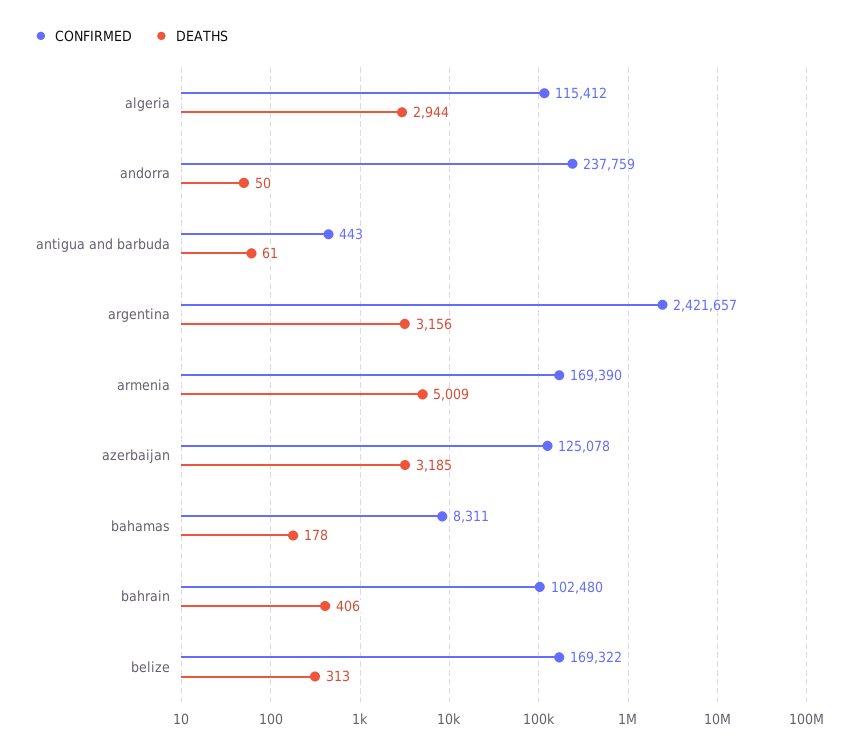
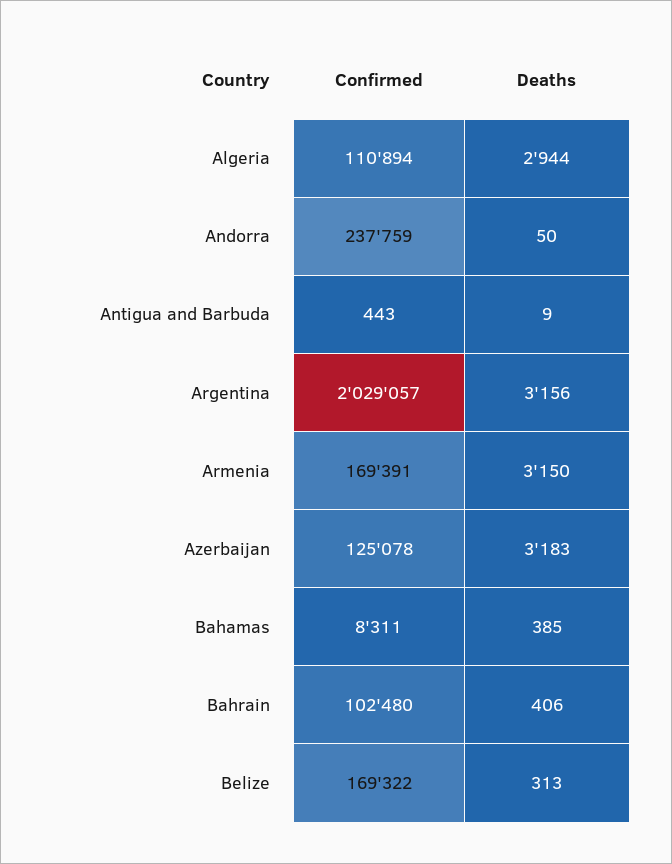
CONFIRMED, algeria: 115412 -> 110894
DEATHS, antigua and barbuda: 61 -> 9
CONFIRMED, argentina: 2421657 -> 2029057
CONFIRMED, armenia: 169390 -> 169391
DEATHS, armenia: 5009 -> 3150
DEATHS, azerbaijan: 3185 -> 3183
DEATHS, bahamas: 178 -> 385

